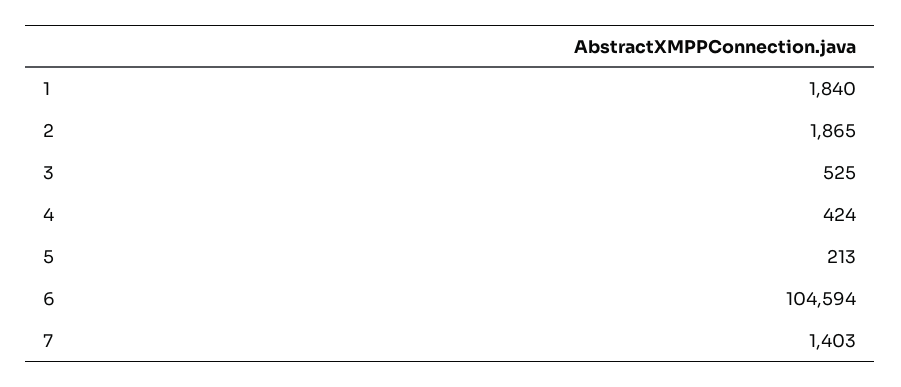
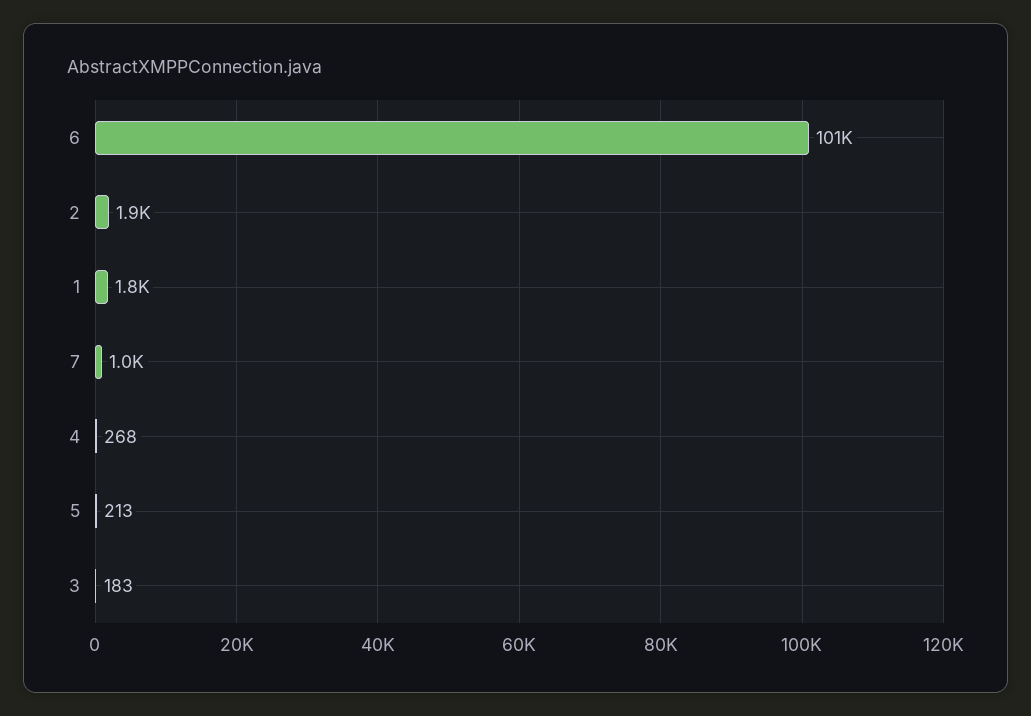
3: 525 -> 183
4: 424 -> 268
6: 104594 -> 101000
7: 1403 -> 1000

